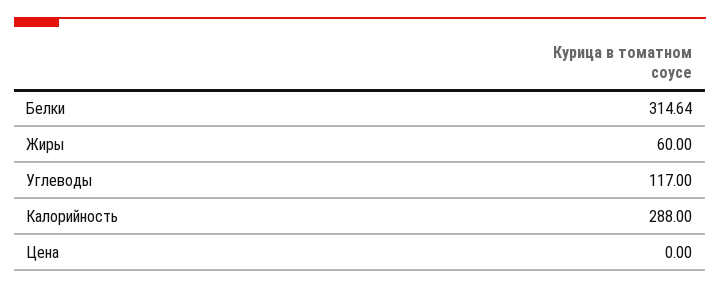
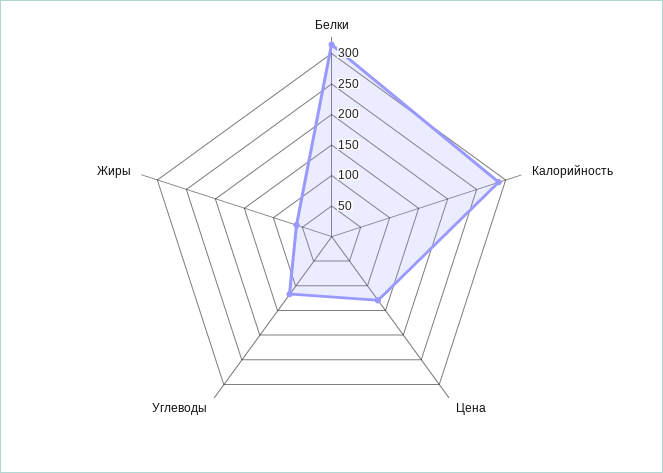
Цена: 0 -> 125

